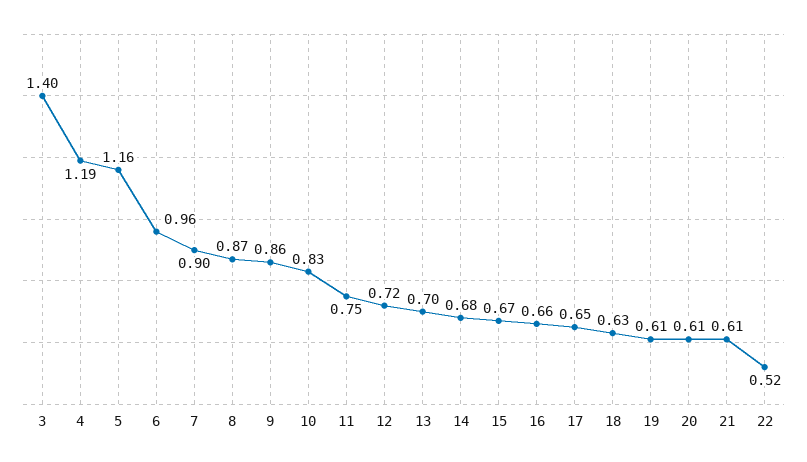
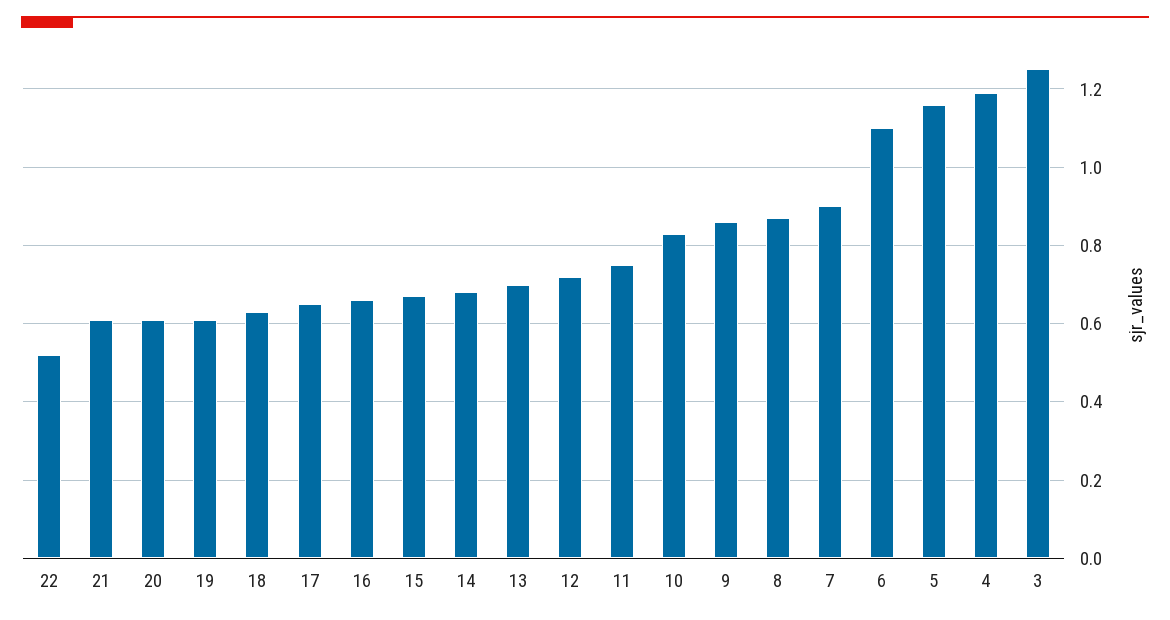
3: 1.4 -> 1.25
6: 0.96 -> 1.1

